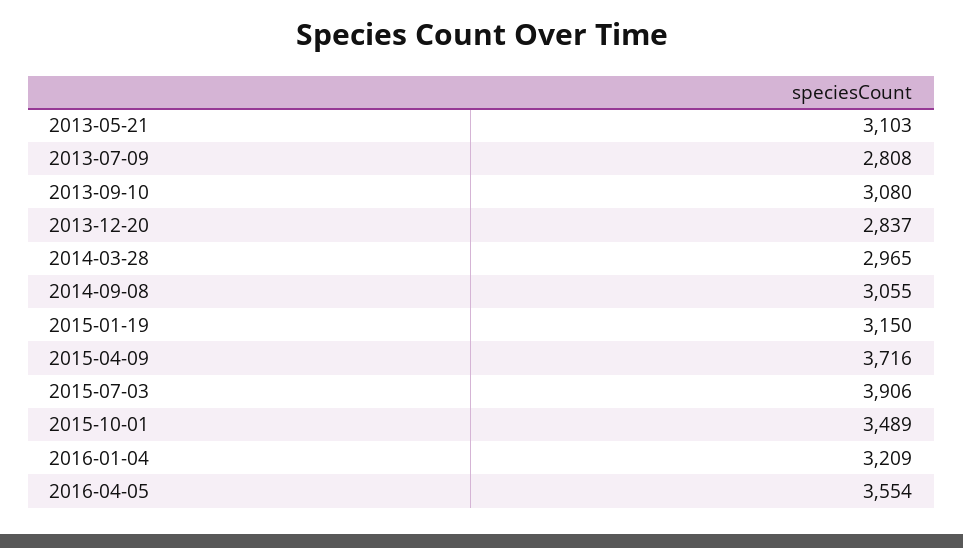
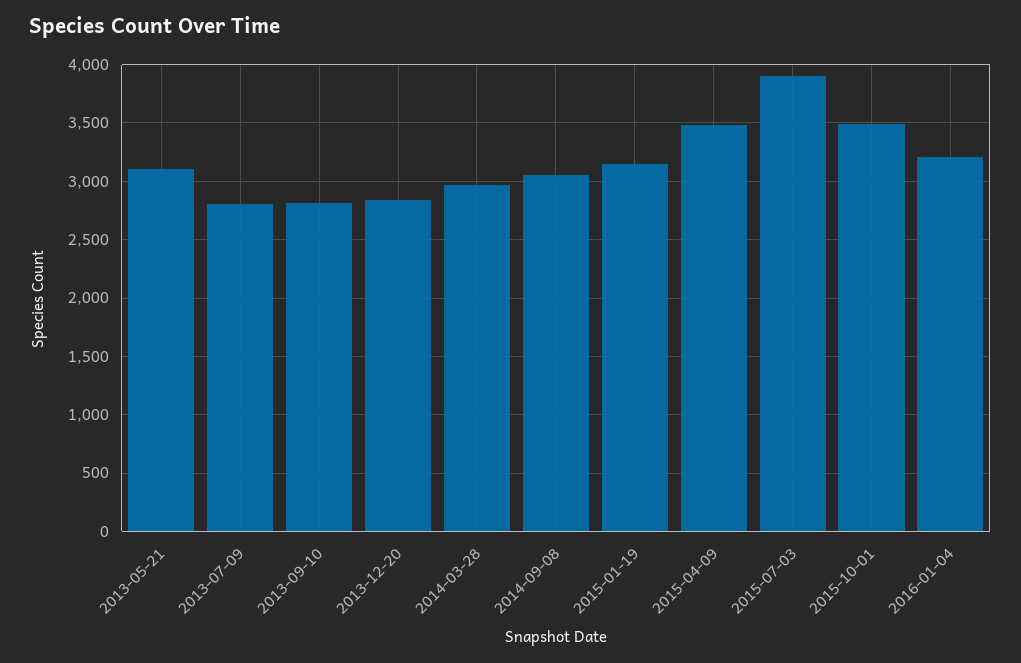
2013-09-10: 3080 -> 2800
2015-04-09: 3716 -> 3500
2016-04-05: 3554 -> none

